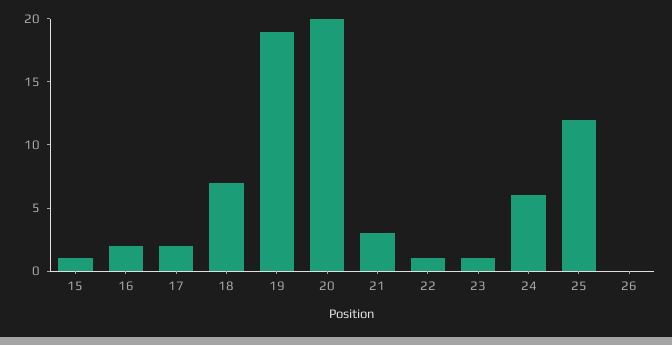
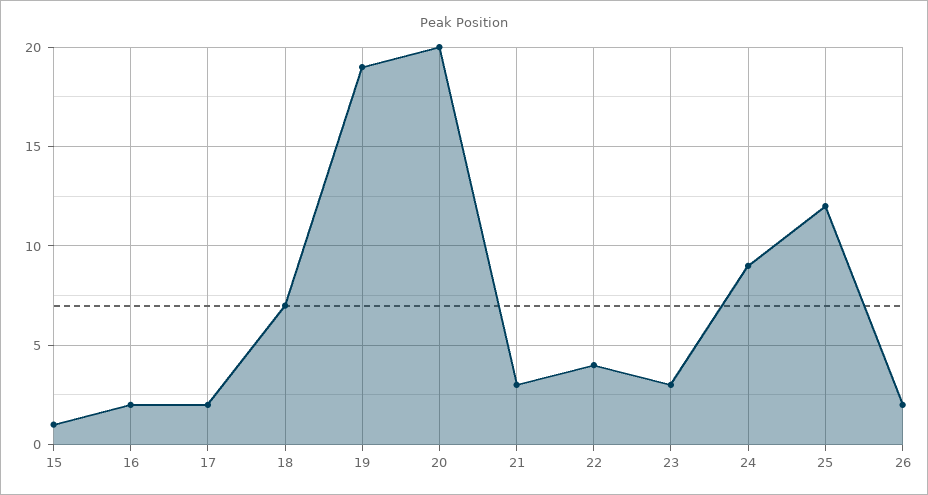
22: 1 -> 4
23: 1 -> 3
24: 6 -> 9
26: 0 -> 2

